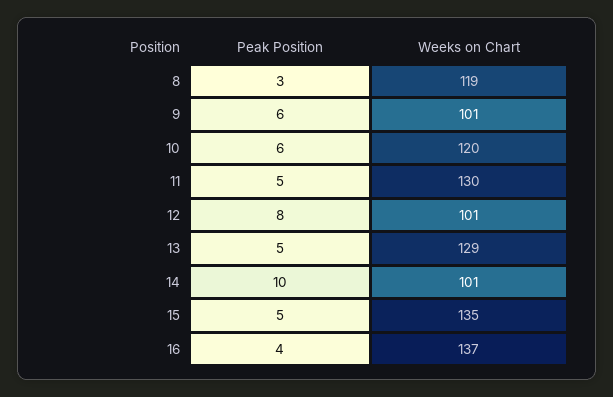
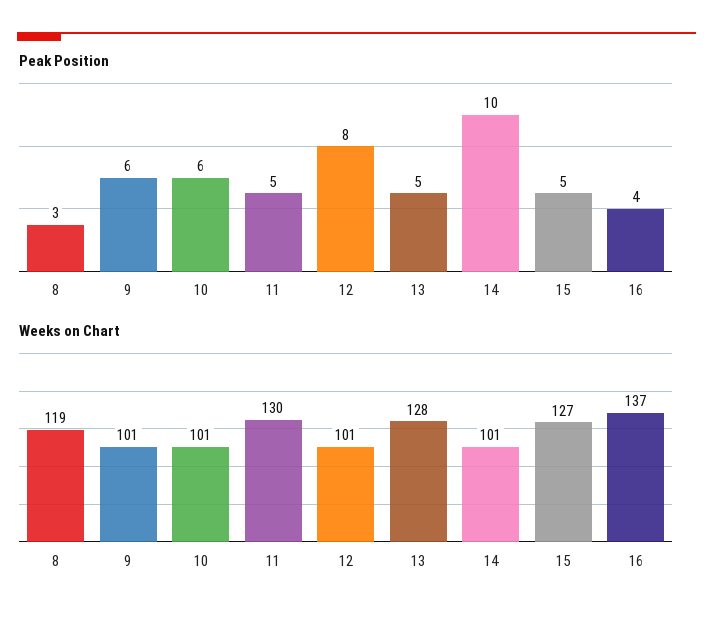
Weeks on Chart, 10: 120 -> 101
Weeks on Chart, 13: 129 -> 128
Weeks on Chart, 15: 135 -> 127

